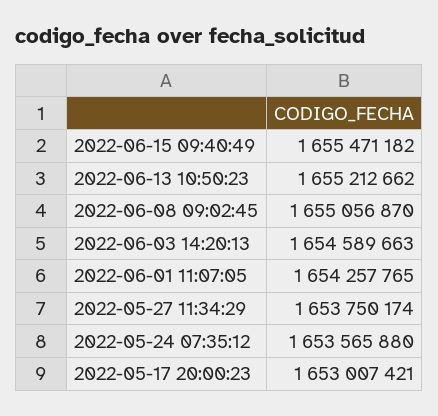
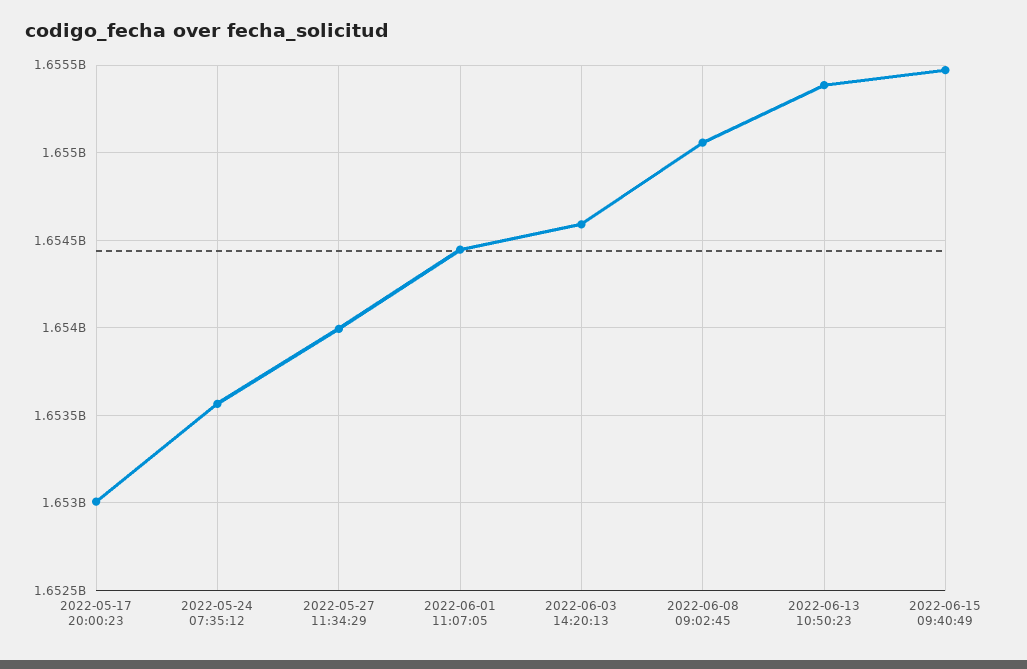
2022-06-13 10:50:23: 1655212662 -> 1655400000
2022-06-01 11:07:05: 1654257765 -> 1654450000
2022-05-27 11:34:29: 1653750174 -> 1654000000

